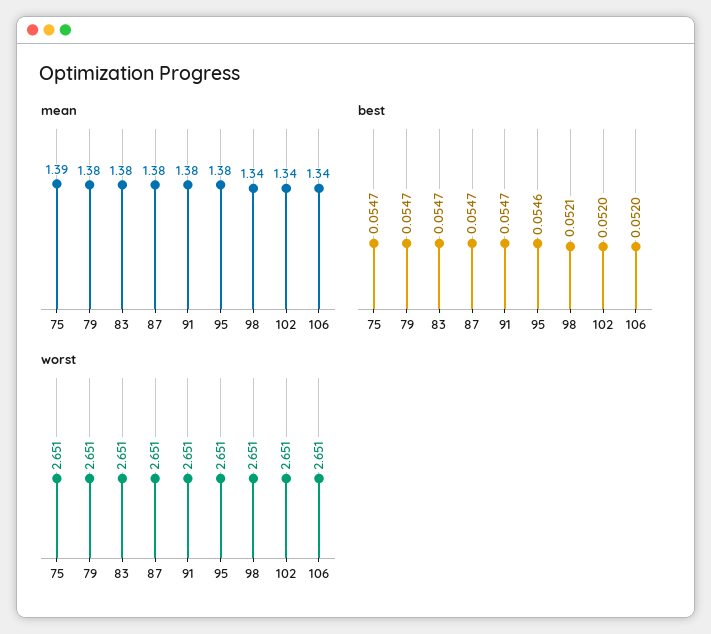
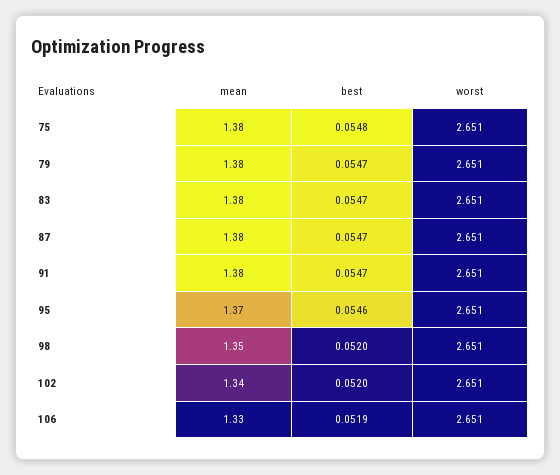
mean, 75: 1.39 -> 1.38
mean, 95: 1.38 -> 1.37
mean, 98: 1.34 -> 1.35
mean, 106: 1.34 -> 1.33
best, 75: 0.0547 -> 0.0548
best, 98: 0.0521 -> 0.052
best, 106: 0.052 -> 0.0519

